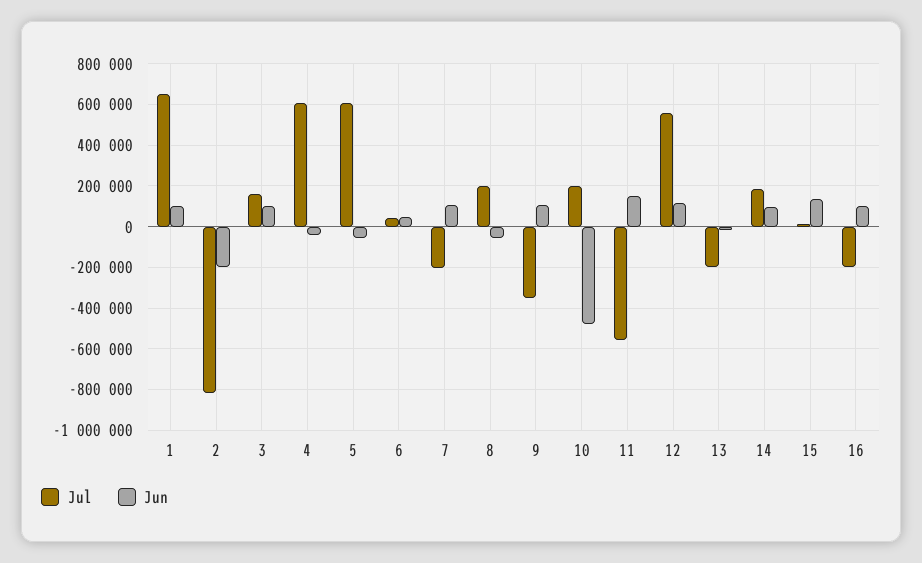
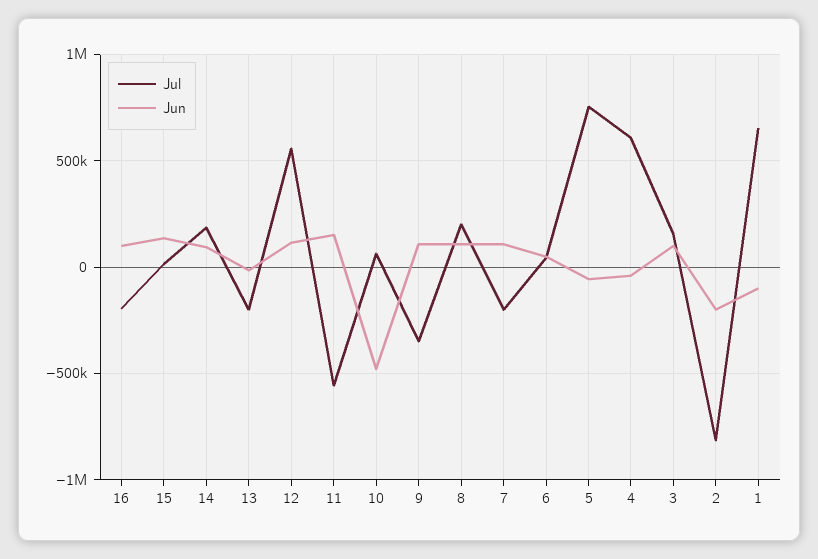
Jun, 1: 100000 -> -100000
Jul, 5: 600000 -> 750000
Jun, 8: -50000 -> 100000
Jul, 10: 200000 -> 50000

